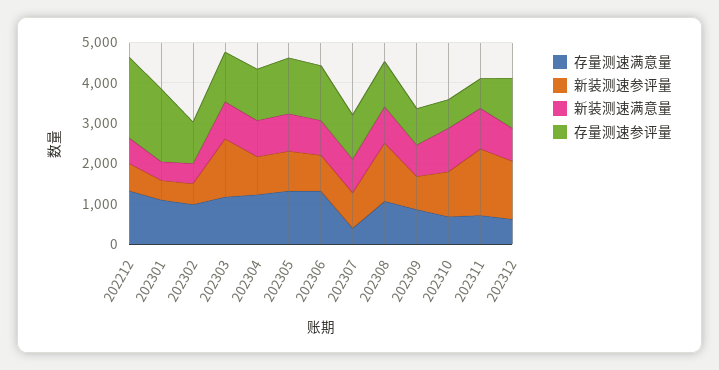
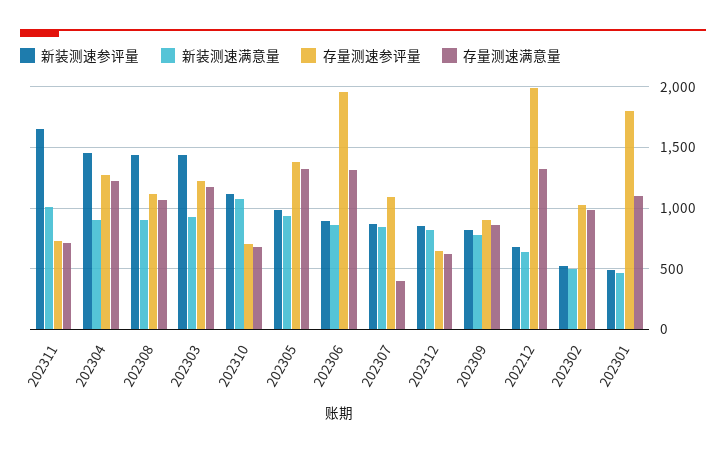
新装测速参评量, 202304: 1000 -> 1450
存量测速参评量, 202306: 1400 -> 1950
新装测速参评量, 202312: 1400 -> 850
存量测速参评量, 202312: 1200 -> 650

